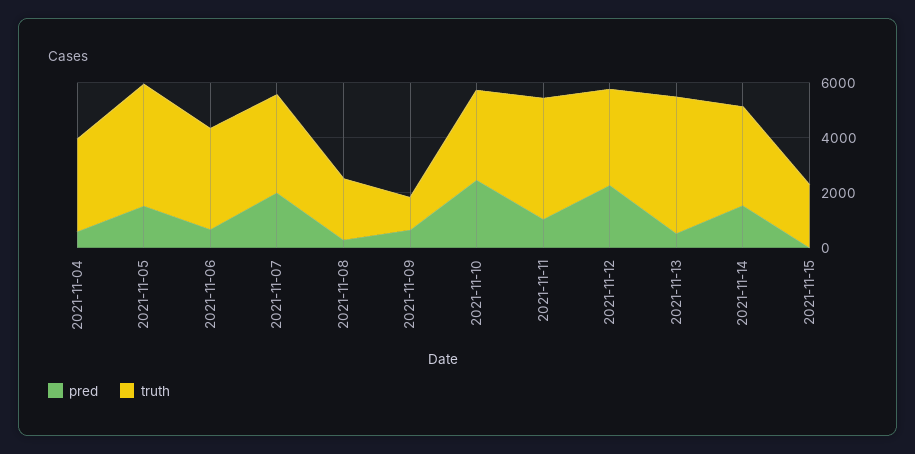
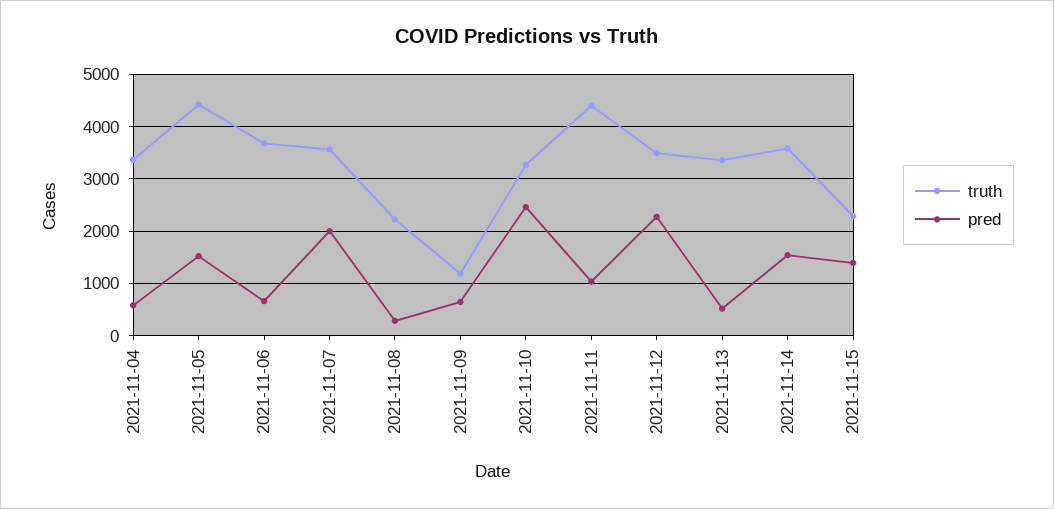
truth, 2021-11-13: 5000 -> 3400
pred, 2021-11-15: 0 -> 1400

